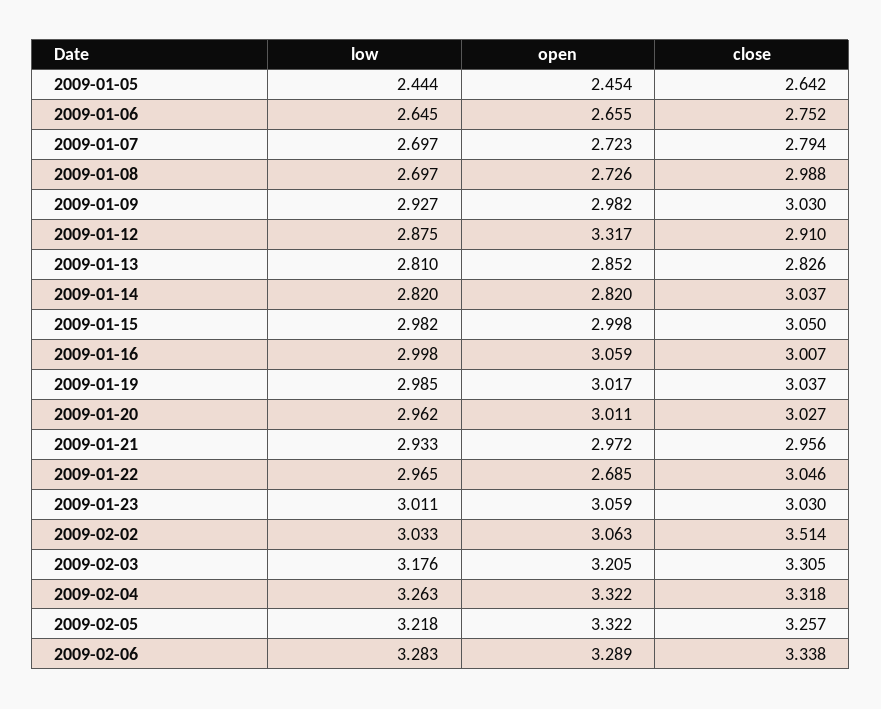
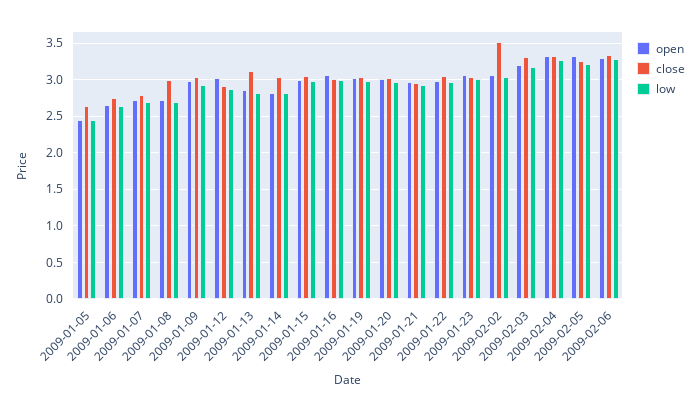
open, 2009-01-12: 3.317 -> 3
close, 2009-01-13: 2.826 -> 3.1
open, 2009-01-22: 2.685 -> 3

